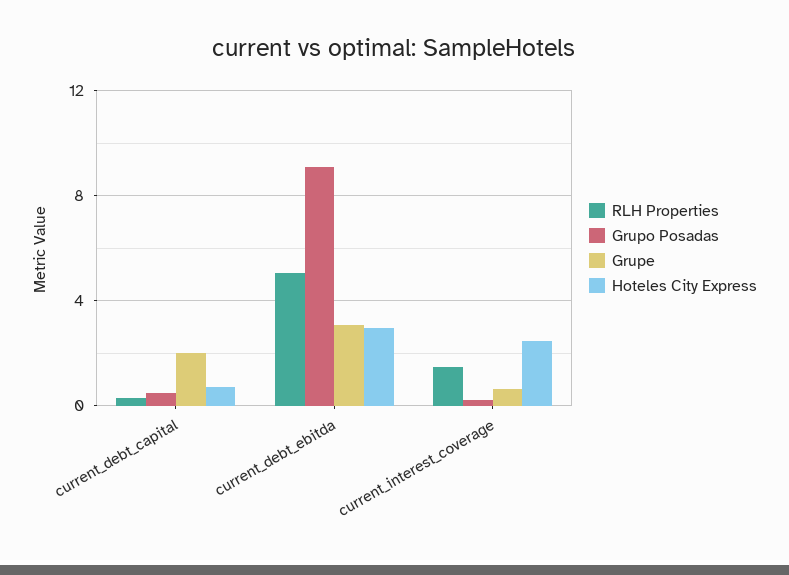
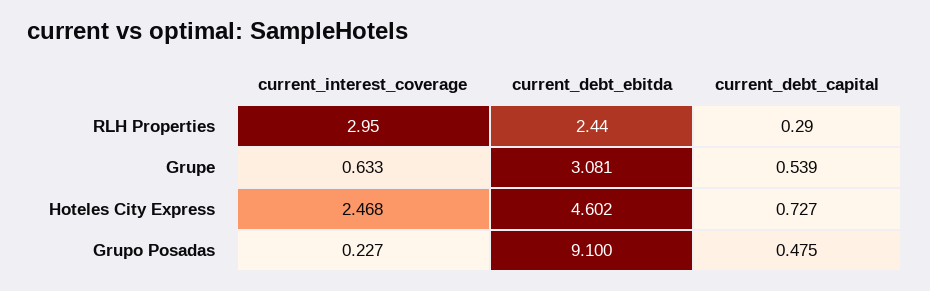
Grupe, current_debt_capital: 2 -> 0.539
RLH Properties, current_debt_ebitda: 5 -> 2.44
Hoteles City Express, current_debt_ebitda: 3 -> 4.602
RLH Properties, current_interest_coverage: 1.5 -> 2.95

